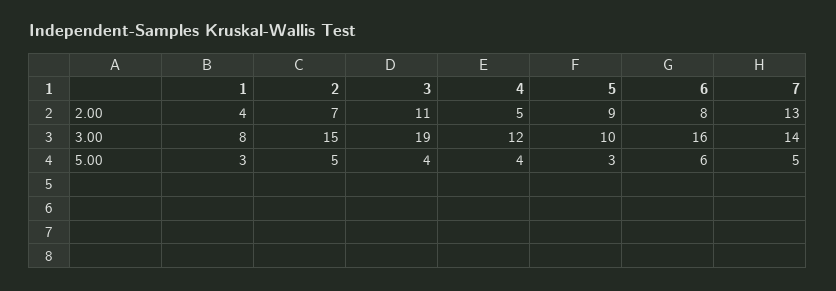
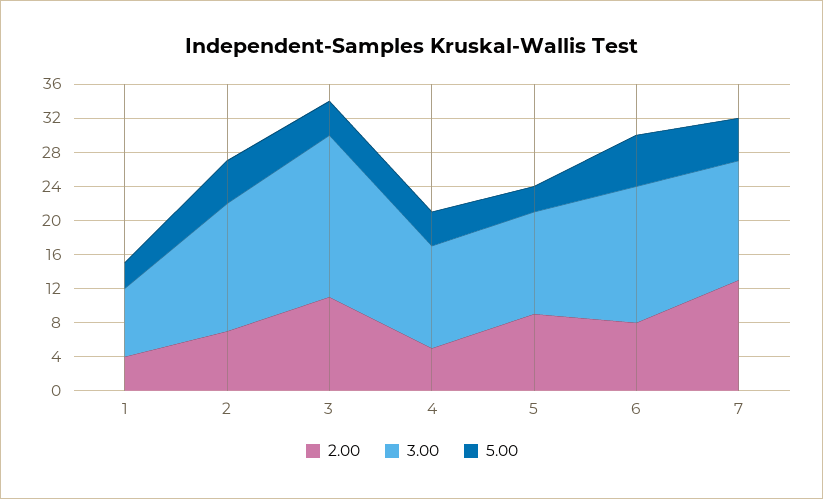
3.00, 5: 10 -> 12

